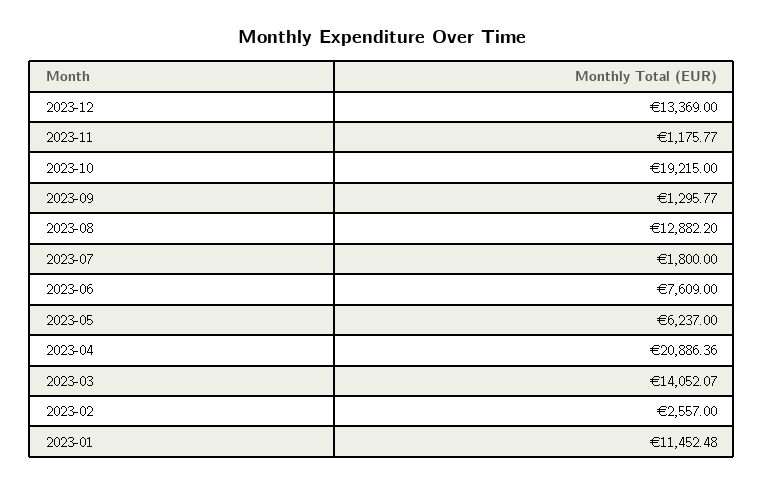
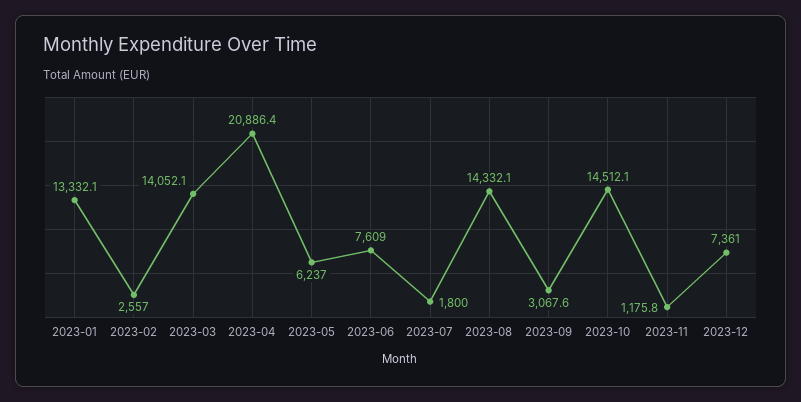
2023-12: 13369 -> 7361
2023-10: 19215 -> 14512.1
2023-09: 1295.77 -> 3067.6
2023-08: 12882.2 -> 14332.1
2023-01: 11452.48 -> 13332.1

